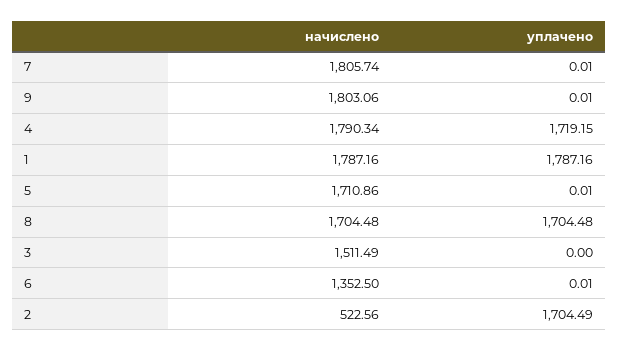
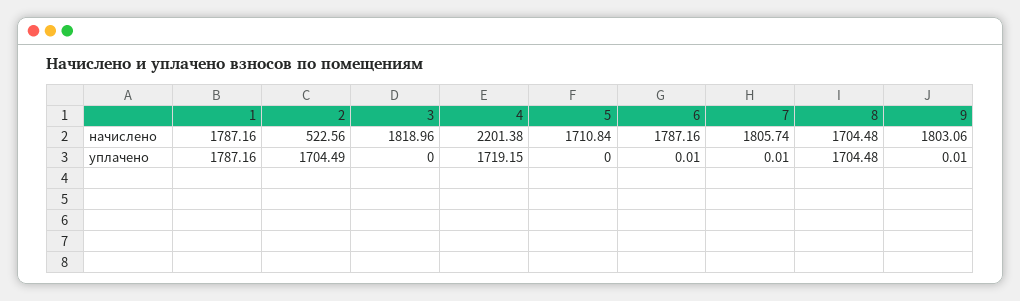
начислено, 4: 1790.34 -> 2201.38
начислено, 5: 1710.86 -> 1710.84
уплачено, 5: 0.01 -> 0
начислено, 3: 1511.49 -> 1818.96
начислено, 6: 1352.5 -> 1787.16

